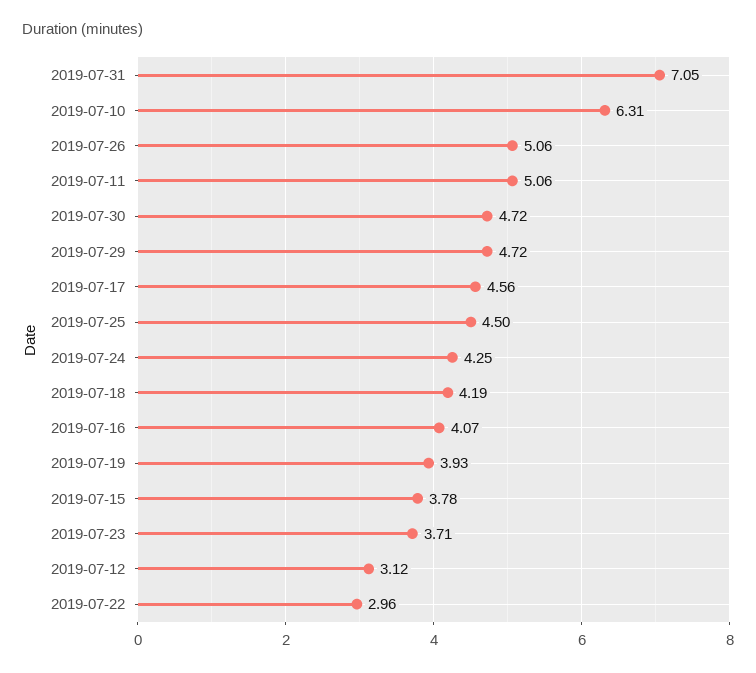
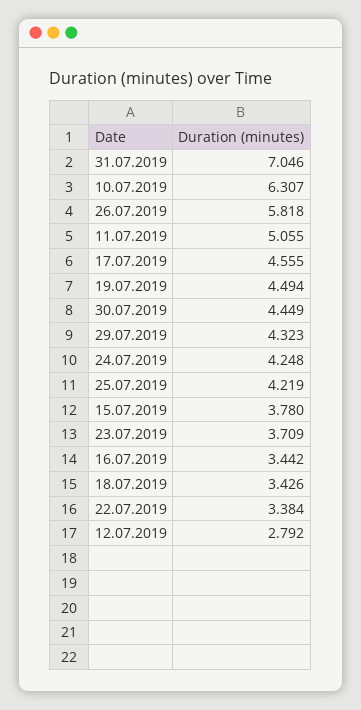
2019-07-26: 5.06 -> 5.818
2019-07-30: 4.72 -> 4.449
2019-07-29: 4.72 -> 4.323
2019-07-25: 4.5 -> 4.219
2019-07-18: 4.19 -> 3.426
2019-07-16: 4.07 -> 3.442
2019-07-19: 3.93 -> 4.494
2019-07-12: 3.12 -> 2.792
2019-07-22: 2.96 -> 3.384

